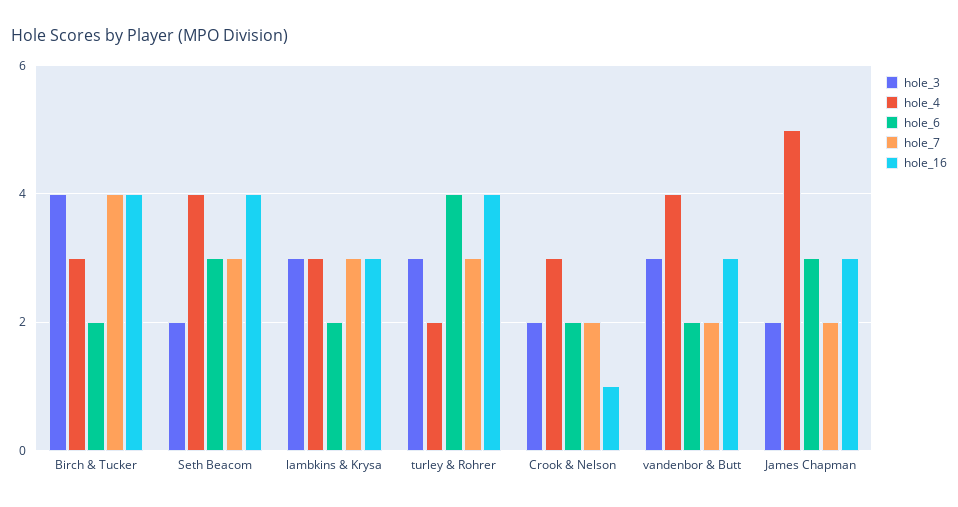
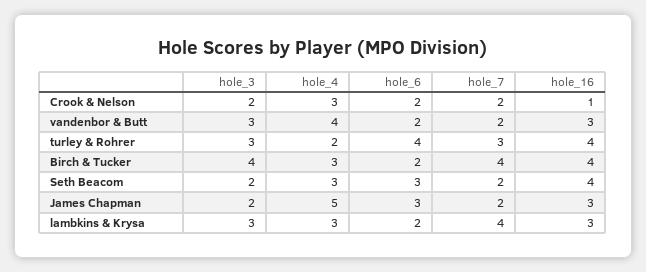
hole_4, Seth Beacom: 4 -> 3
hole_7, Seth Beacom: 3 -> 2
hole_7, lambkins & Krysa: 3 -> 4

